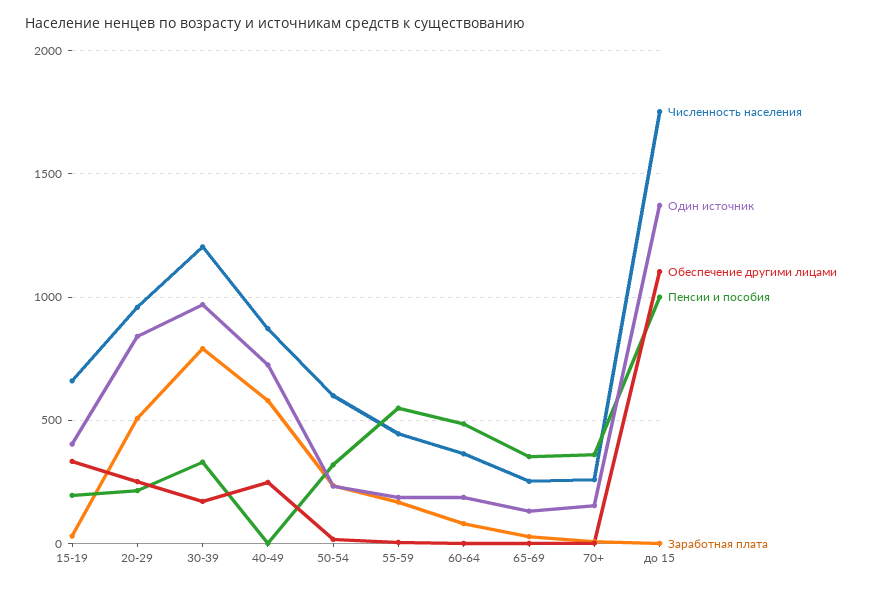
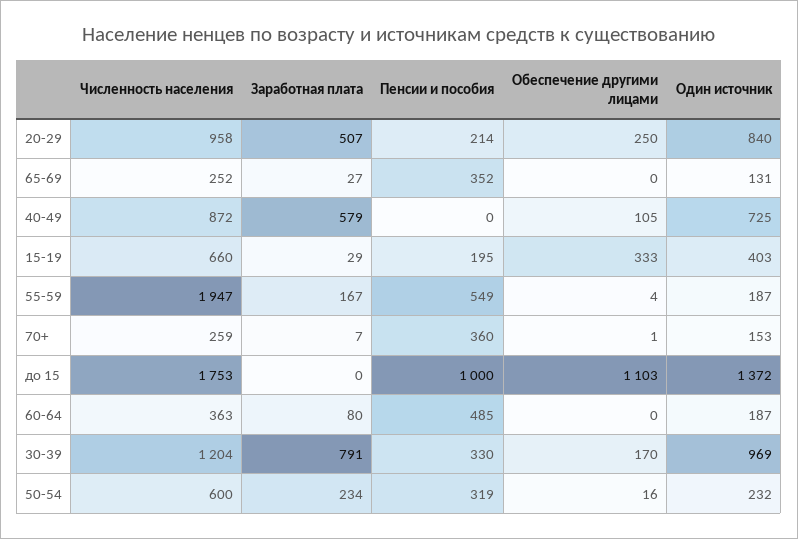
Обеспечение другими лицами, 40-49: 250 -> 105
Численность населения, 55-59: 450 -> 1947

